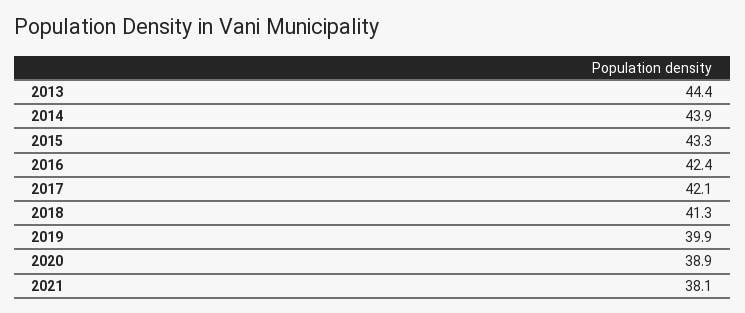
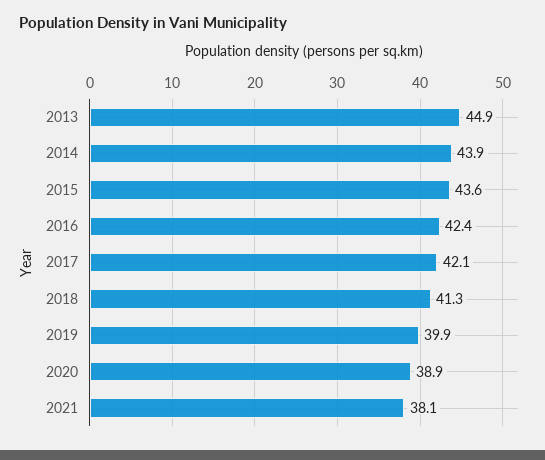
2013: 44.4 -> 44.9
2015: 43.3 -> 43.6

